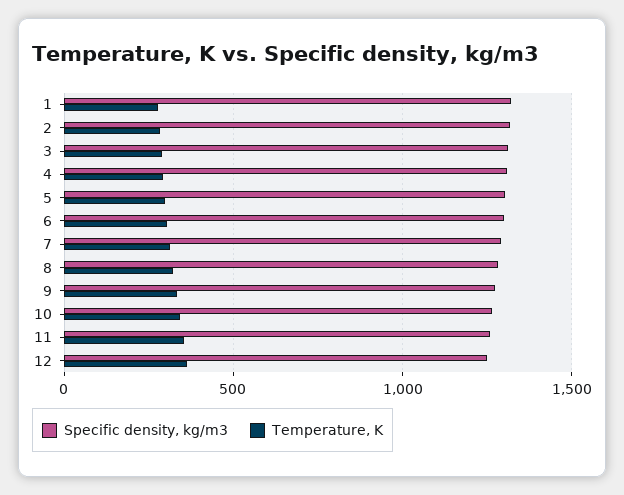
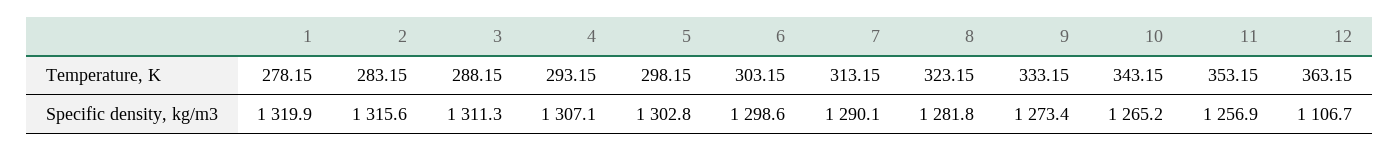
Specific density, kg/m3, 12: 1250 -> 1106.7

